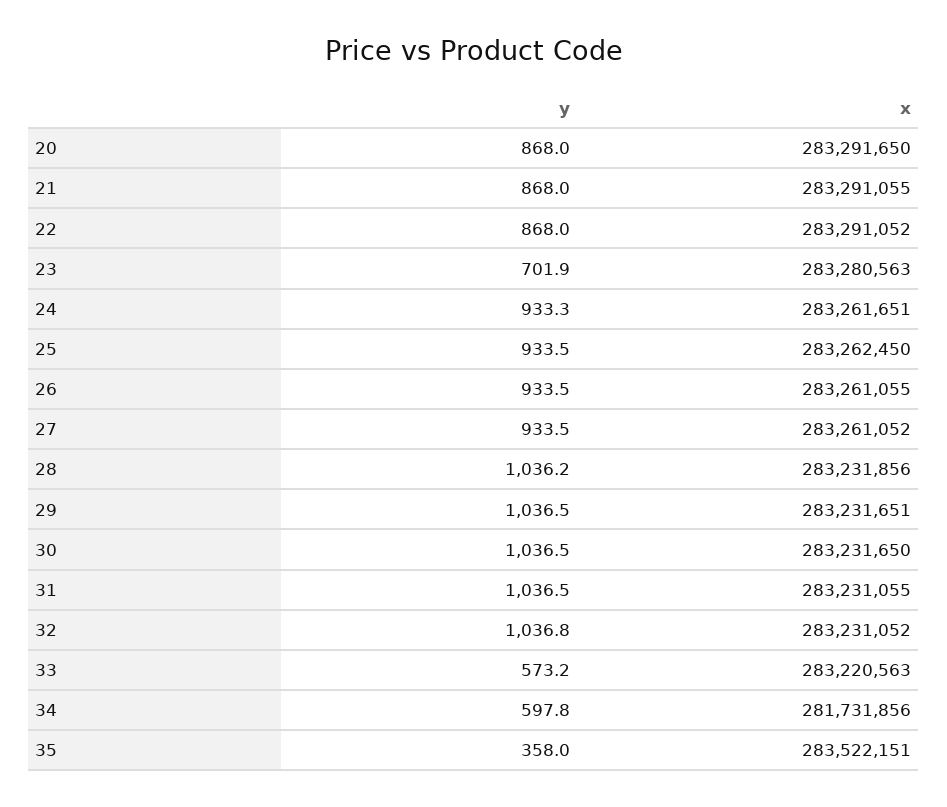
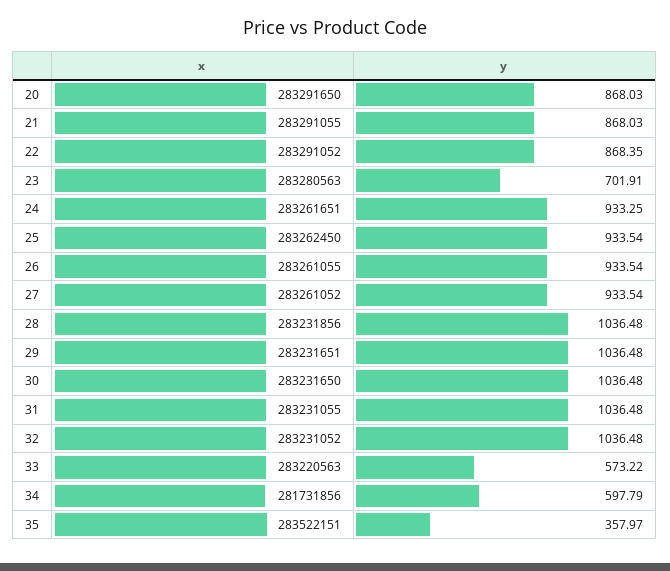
y, 22: 868 -> 868.35
y, 28: 1036.2 -> 1036.48
y, 32: 1036.8 -> 1036.48

